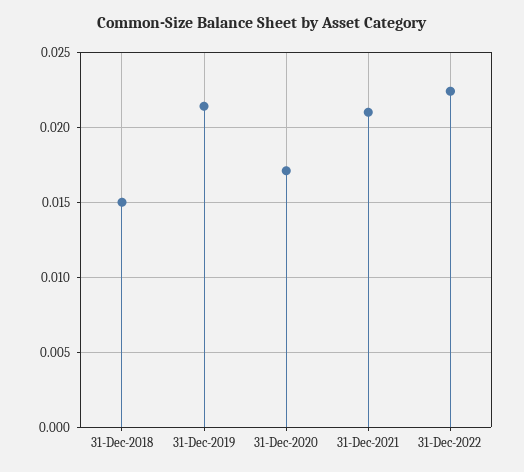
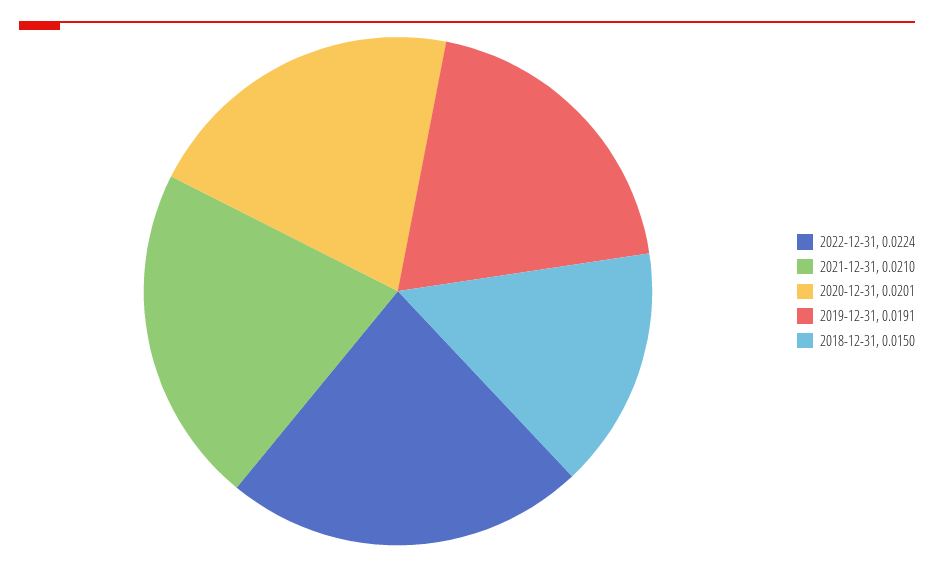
31-Dec-2019: 0.0215 -> 0.0191
31-Dec-2020: 0.017 -> 0.0201

